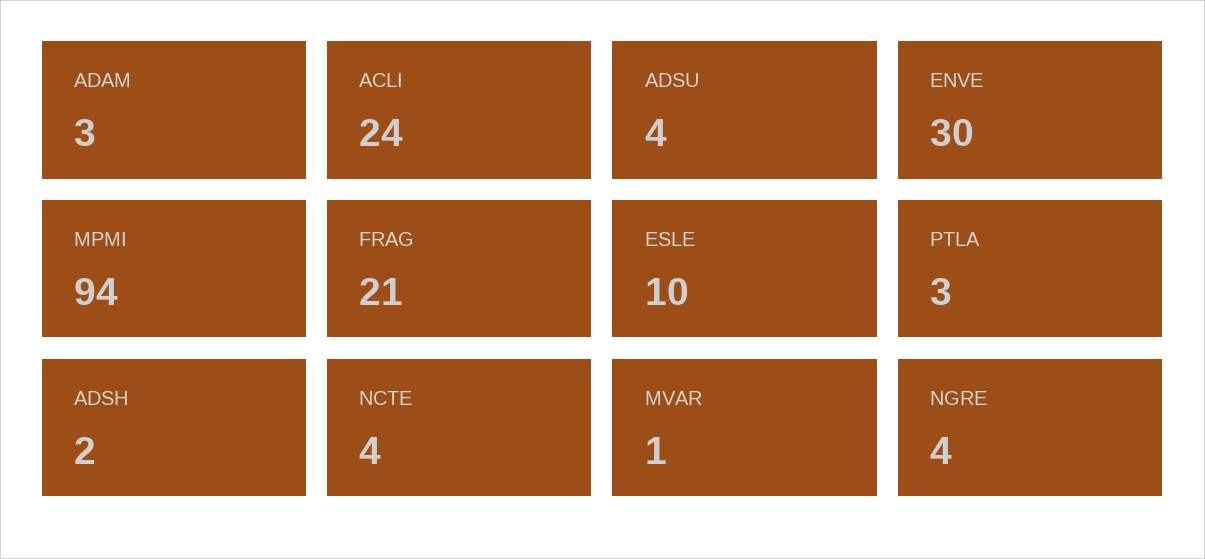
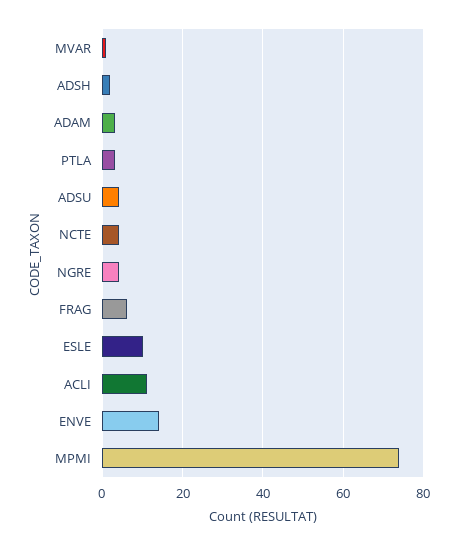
ACLI: 24 -> 10
ENVE: 30 -> 15
MPMI: 94 -> 75
FRAG: 21 -> 5

